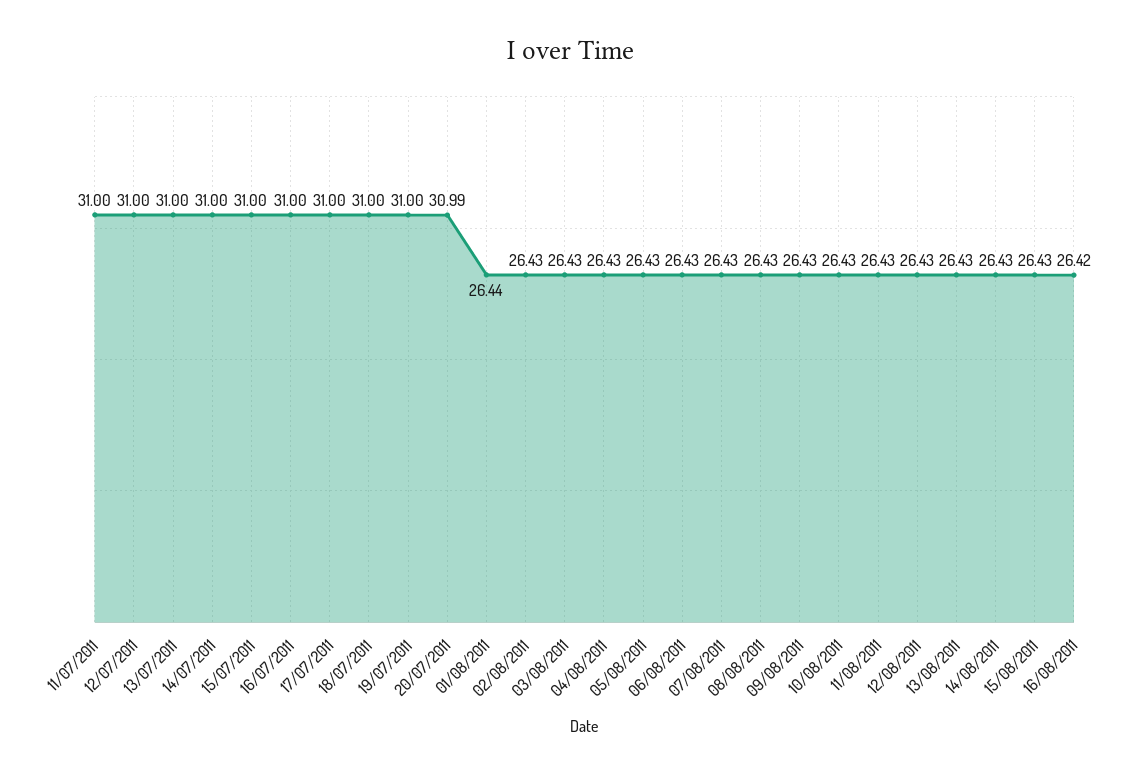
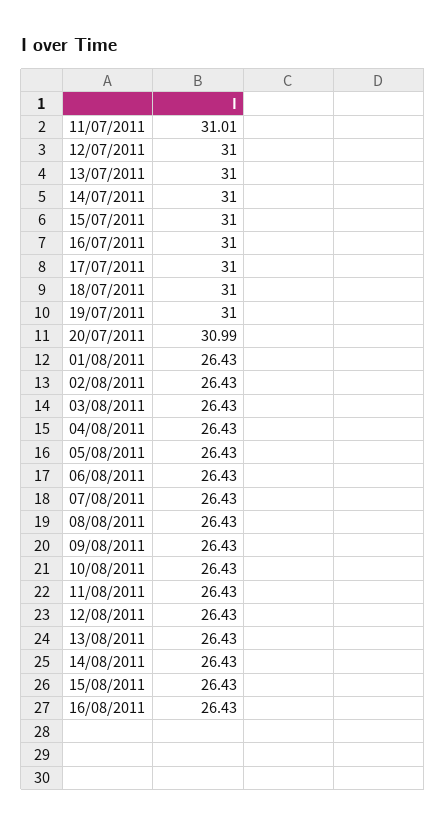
11/07/2011: 31 -> 31.01
01/08/2011: 26.44 -> 26.43
16/08/2011: 26.42 -> 26.43

